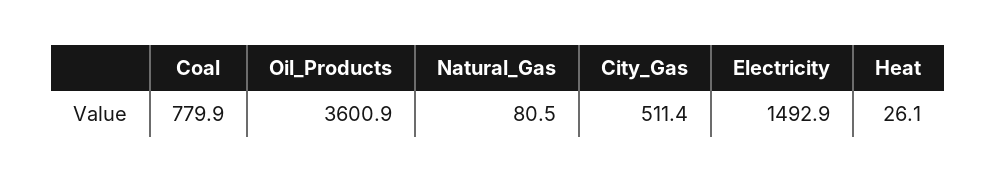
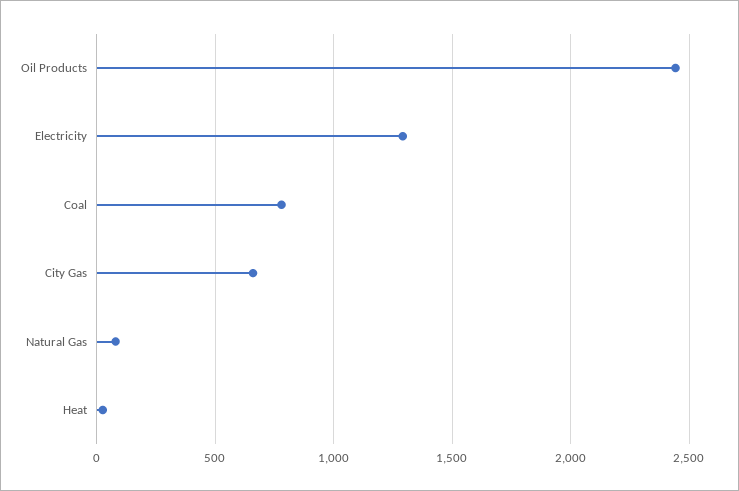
Oil_Products: 3600.9 -> 2450
City_Gas: 511.4 -> 650
Electricity: 1492.9 -> 1300

